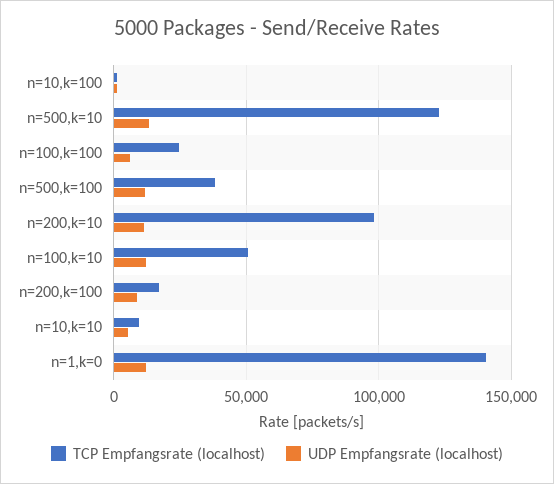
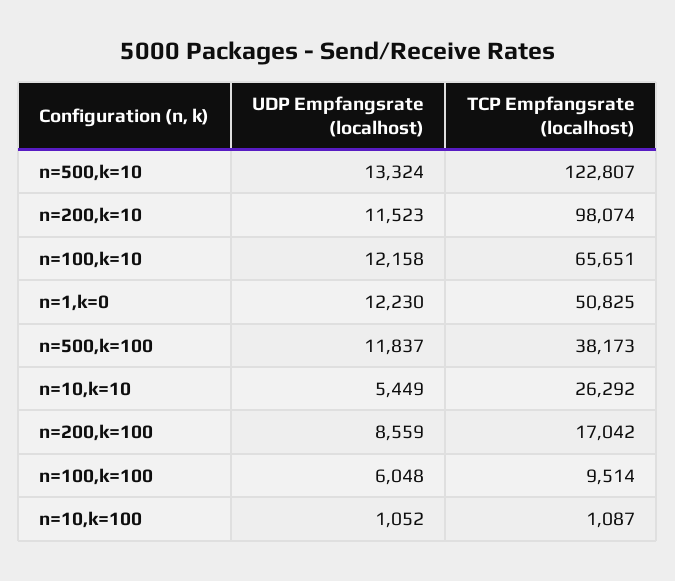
TCP Empfangsrate (localhost), n=100,k=100: 25000 -> 9514
TCP Empfangsrate (localhost), n=100,k=10: 50000 -> 65651
TCP Empfangsrate (localhost), n=10,k=10: 10000 -> 26292
TCP Empfangsrate (localhost), n=1,k=0: 140000 -> 50825

